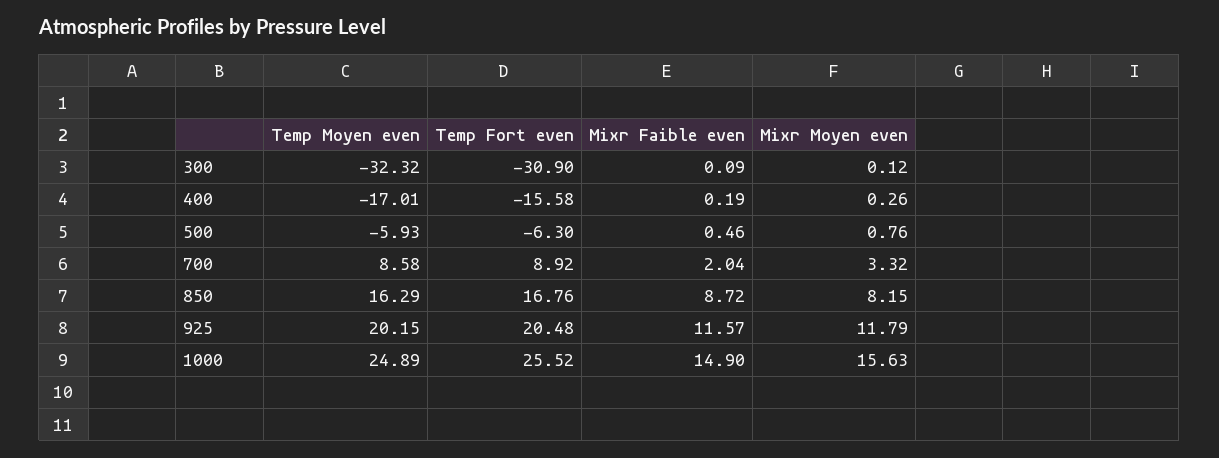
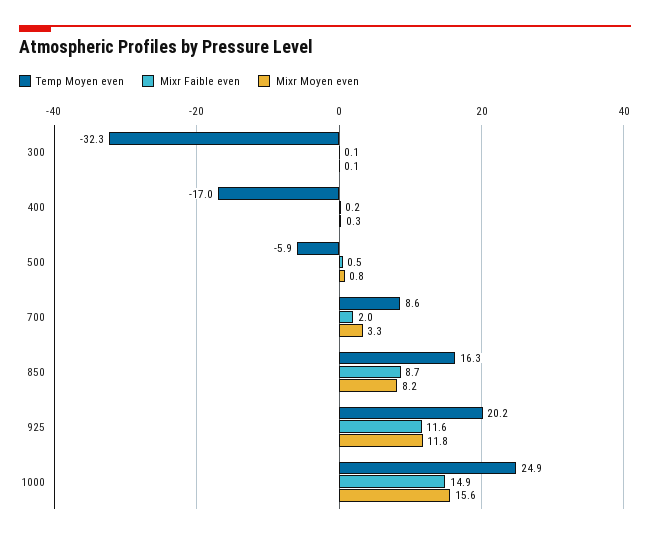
Temp Fort even, 300: -30.9 -> none
Temp Fort even, 400: -15.58 -> none
Temp Fort even, 500: -6.3 -> none
Temp Fort even, 700: 8.92 -> none
Temp Fort even, 850: 16.76 -> none
Temp Fort even, 925: 20.48 -> none
Temp Fort even, 1000: 25.52 -> none

